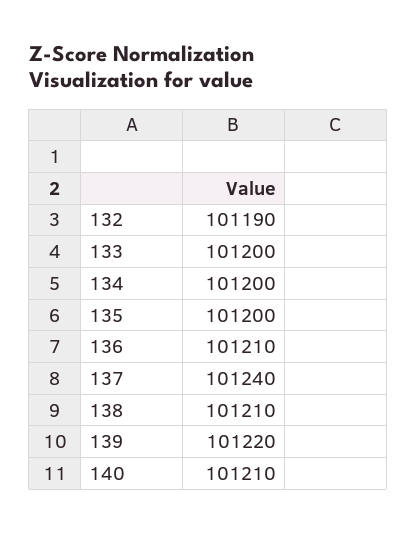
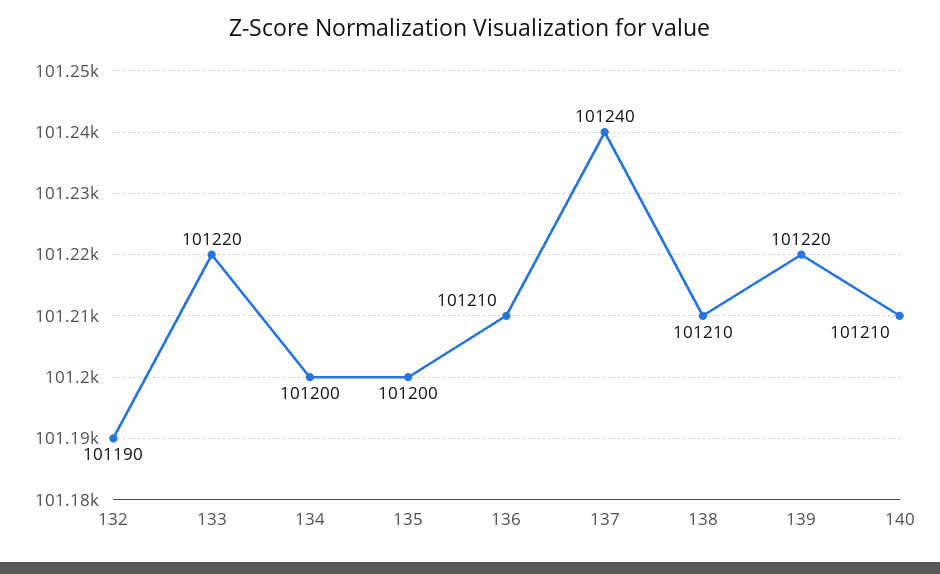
133: 101200 -> 101220

